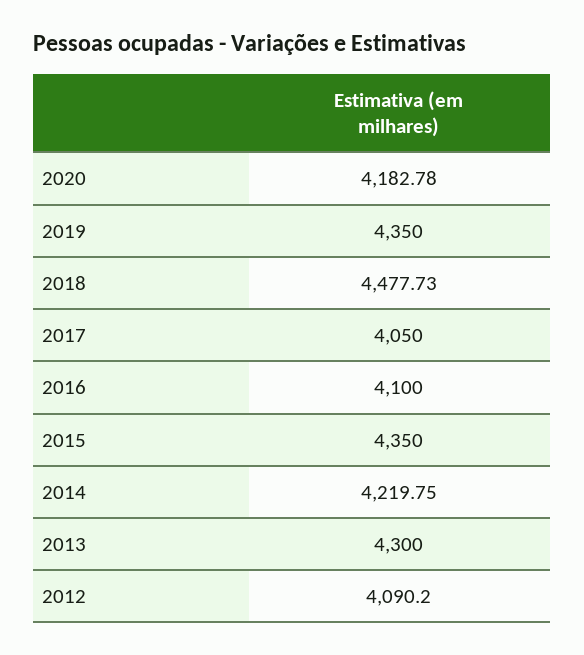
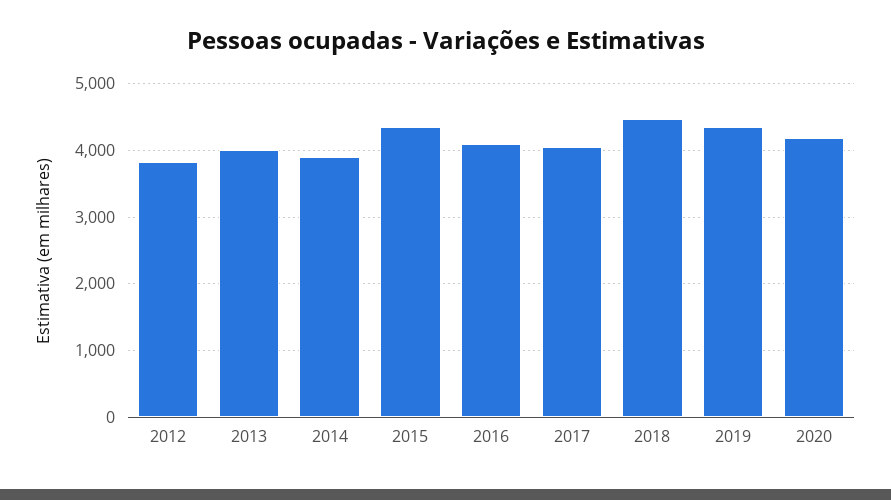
2014: 4219.75 -> 3900
2013: 4300 -> 4000
2012: 4090.2 -> 3800

